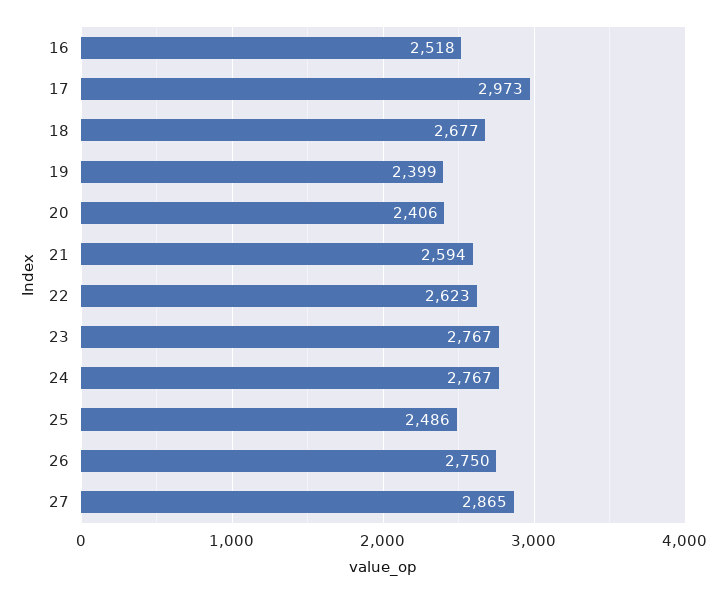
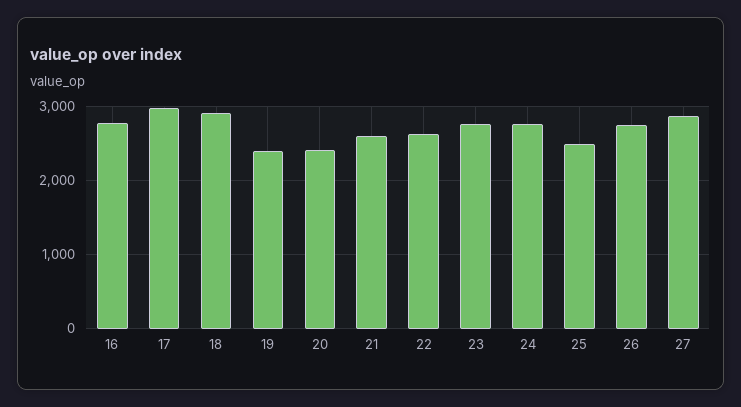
16: 2518 -> 2800
18: 2677 -> 2900

